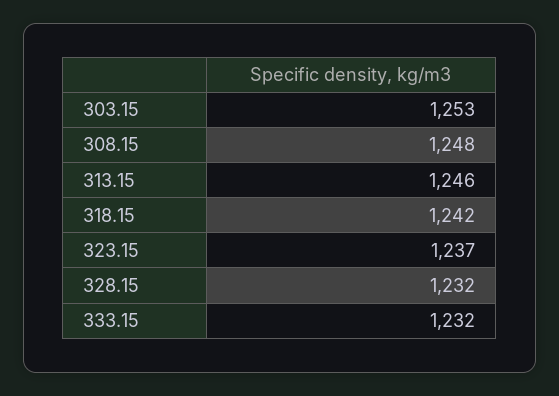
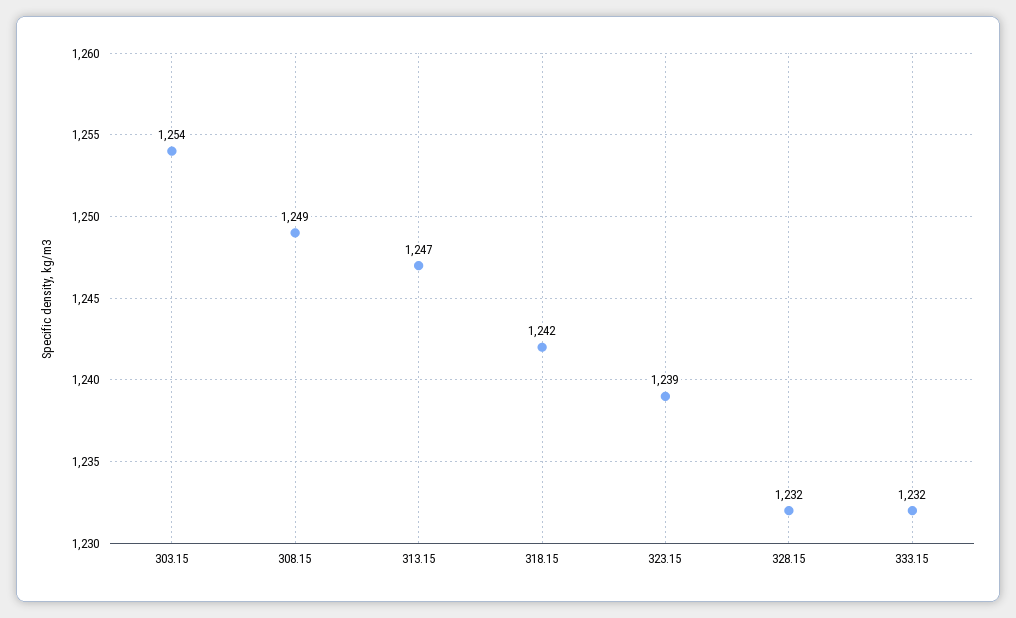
303.15: 1253 -> 1254
308.15: 1248 -> 1249
313.15: 1246 -> 1247
323.15: 1237 -> 1239

